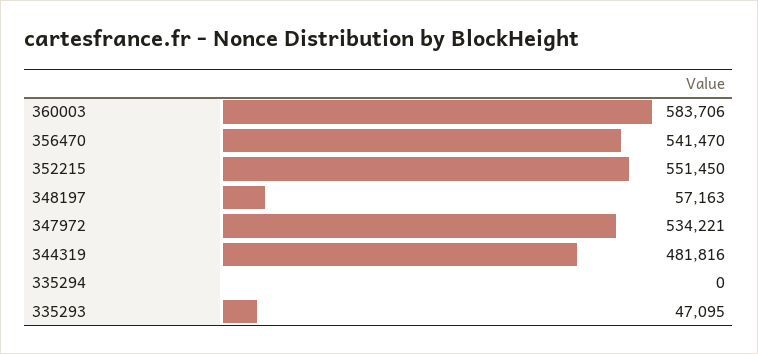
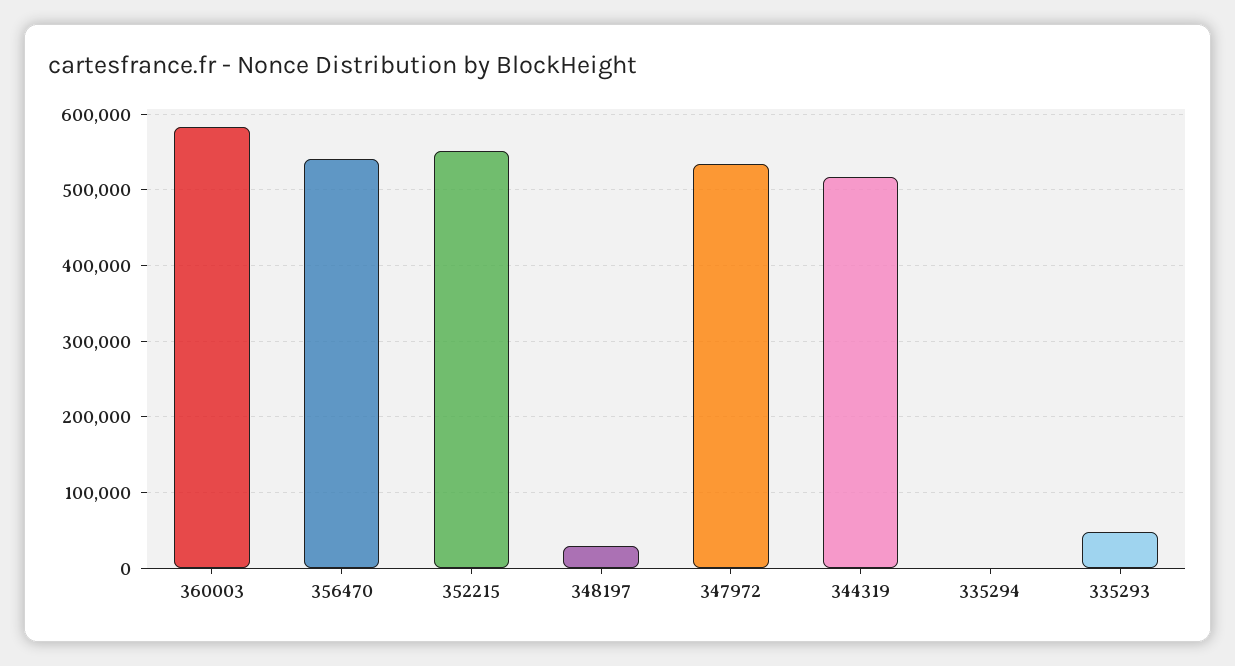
348197: 57163 -> 30000
344319: 481816 -> 520000

